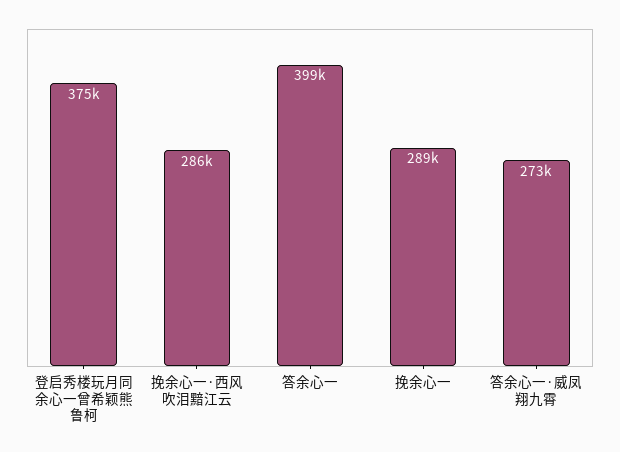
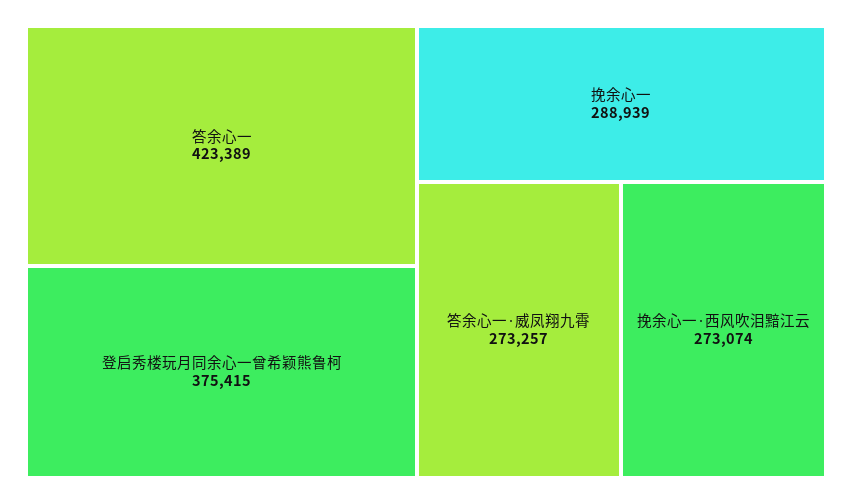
挽余心一·西风吹泪黯江云: 286000 -> 273074
答余心一: 399000 -> 423389

